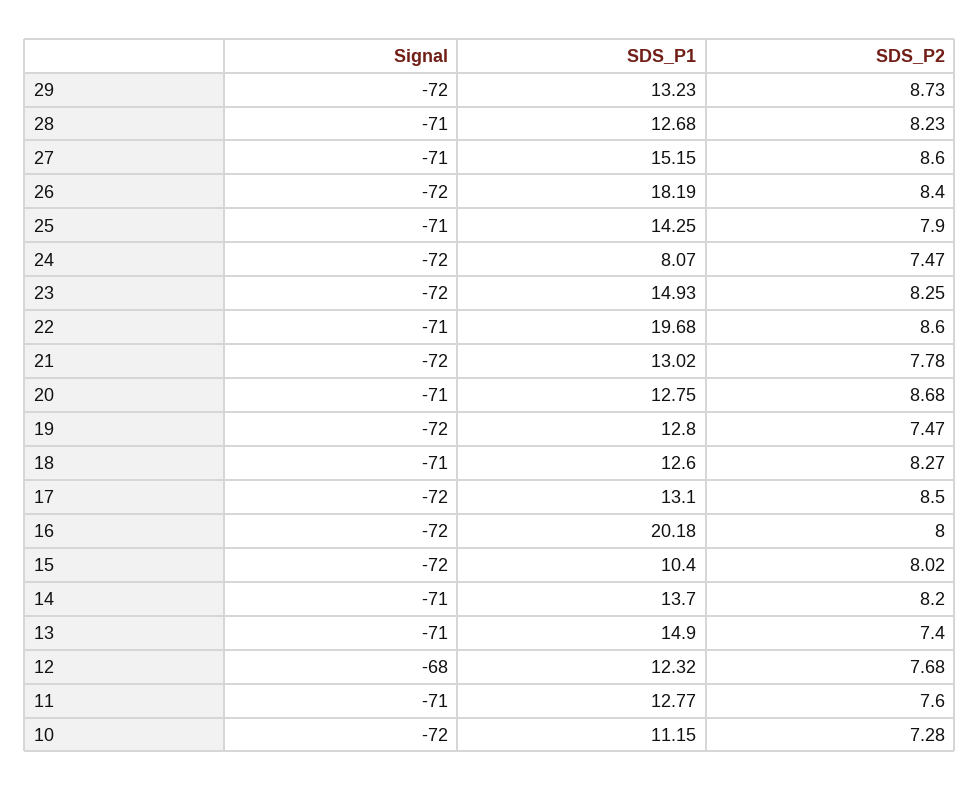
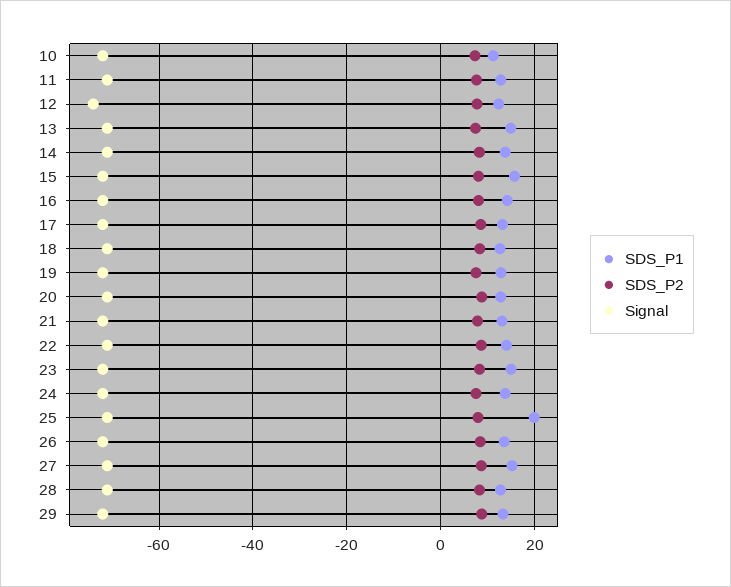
SDS_P1, 26: 18.19 -> 14
SDS_P1, 25: 14.25 -> 20
SDS_P1, 24: 8.07 -> 14
SDS_P1, 22: 19.68 -> 14
SDS_P1, 16: 20.18 -> 14
SDS_P1, 15: 10.4 -> 16
Signal, 12: -68 -> -74

